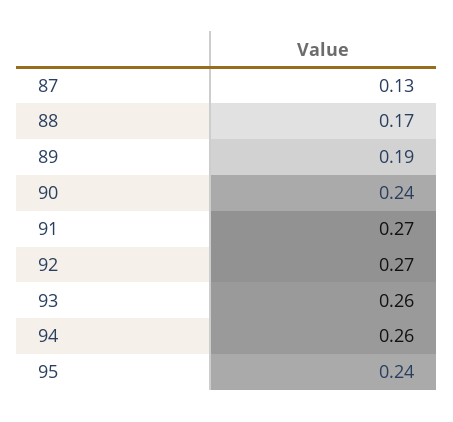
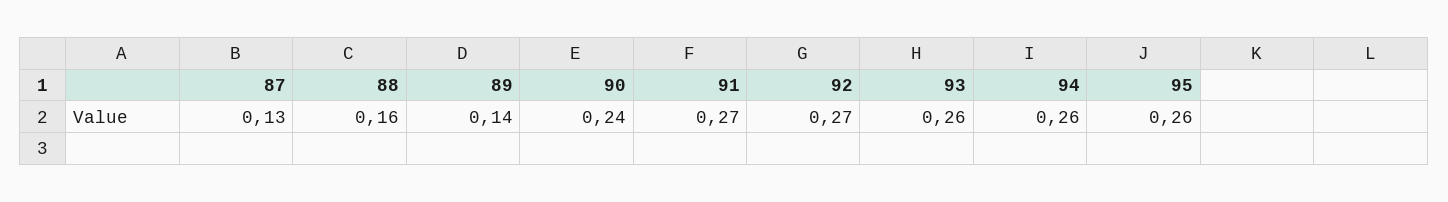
88: 0.17 -> 0.16
89: 0.19 -> 0.14
95: 0.24 -> 0.26

